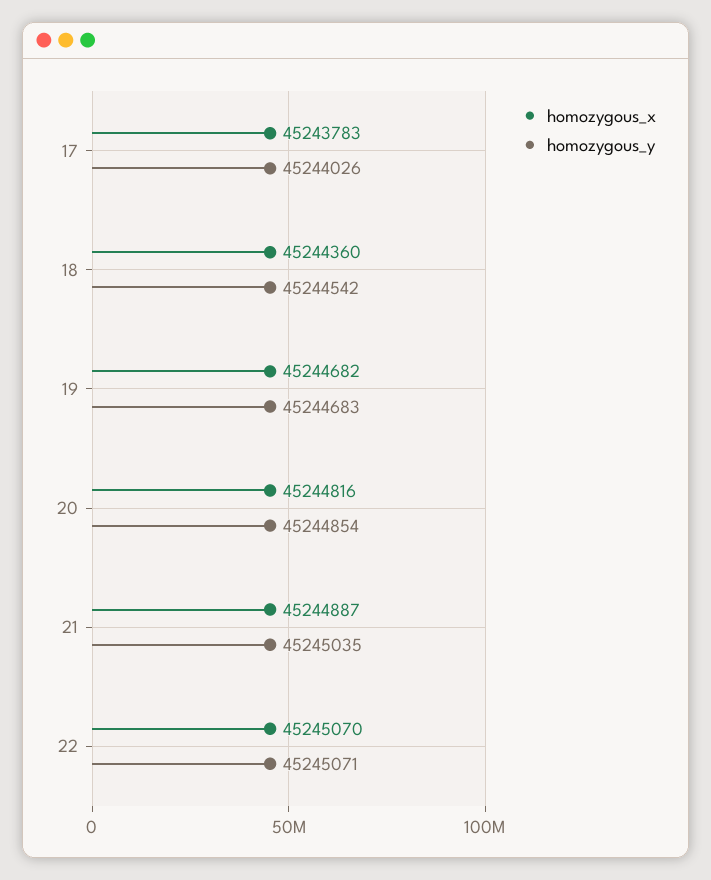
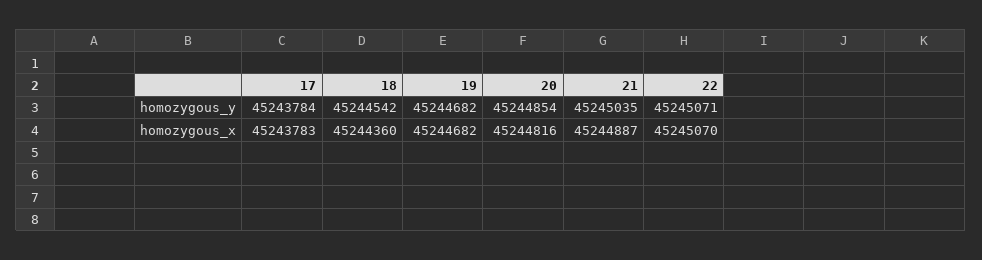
homozygous_y, 17: 45244026 -> 45243784
homozygous_y, 19: 45244683 -> 45244682

